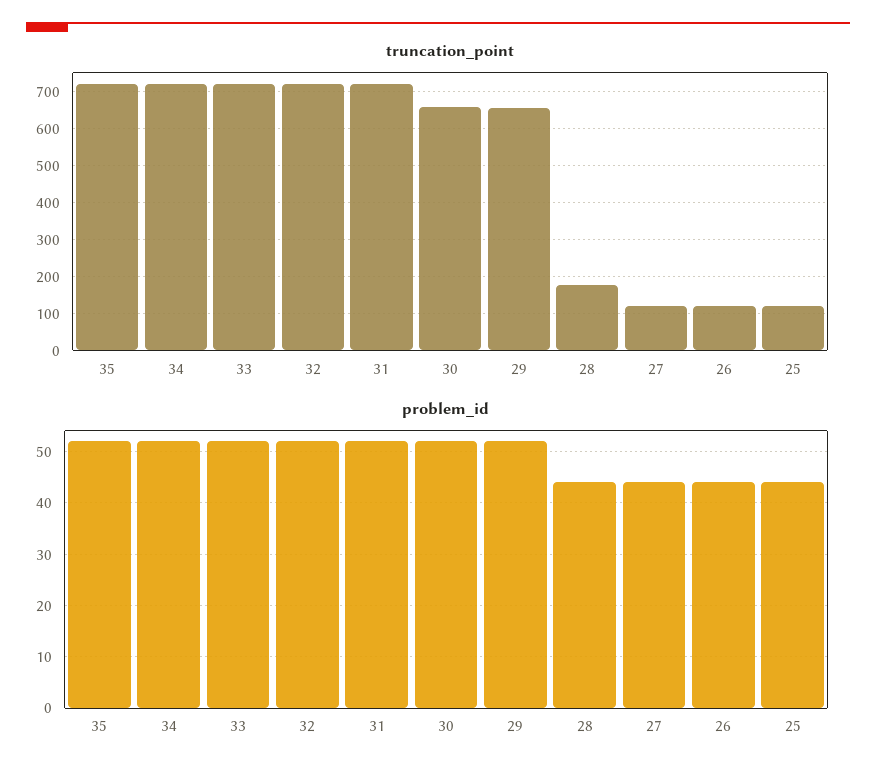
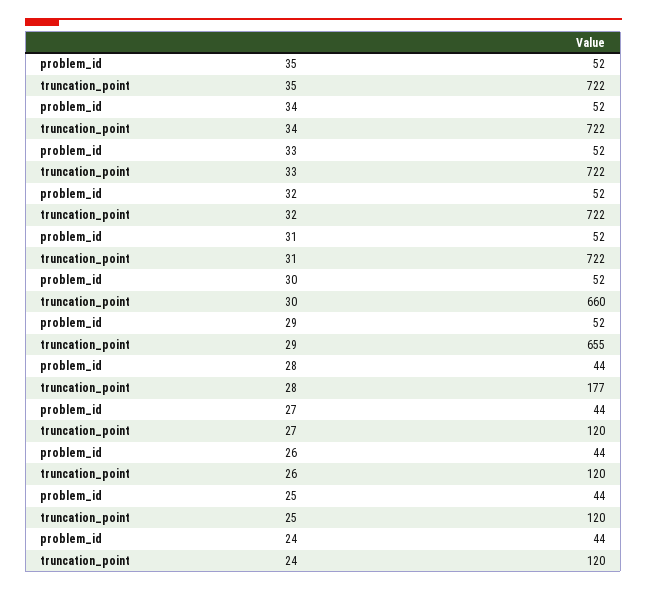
problem_id, 24: none -> 44
truncation_point, 24: none -> 120

